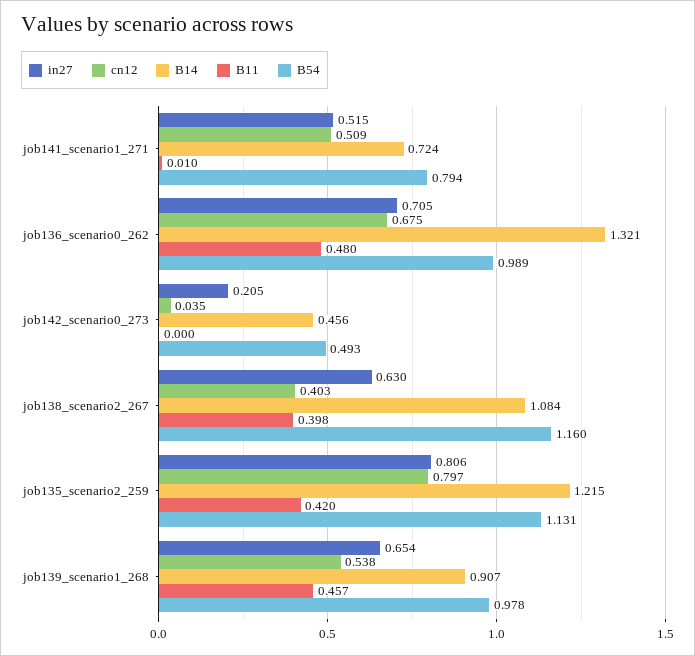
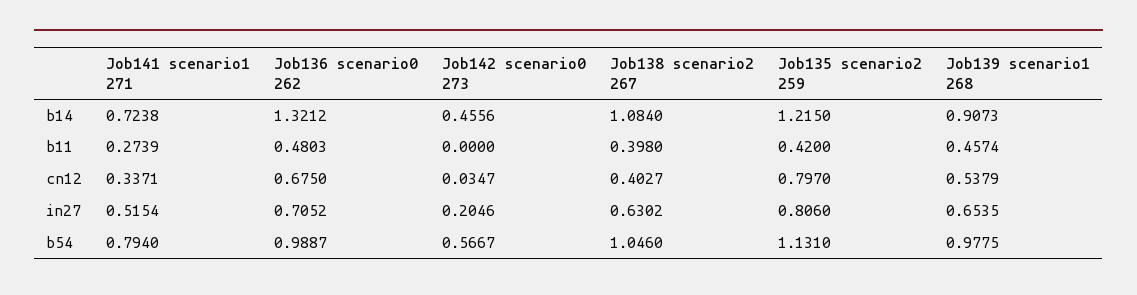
cn12, job141_scenario1_271: 0.509 -> 0.3371
B11, job141_scenario1_271: 0.01 -> 0.2739
B54, job142_scenario0_273: 0.493 -> 0.5667
B54, job138_scenario2_267: 1.16 -> 1.046

